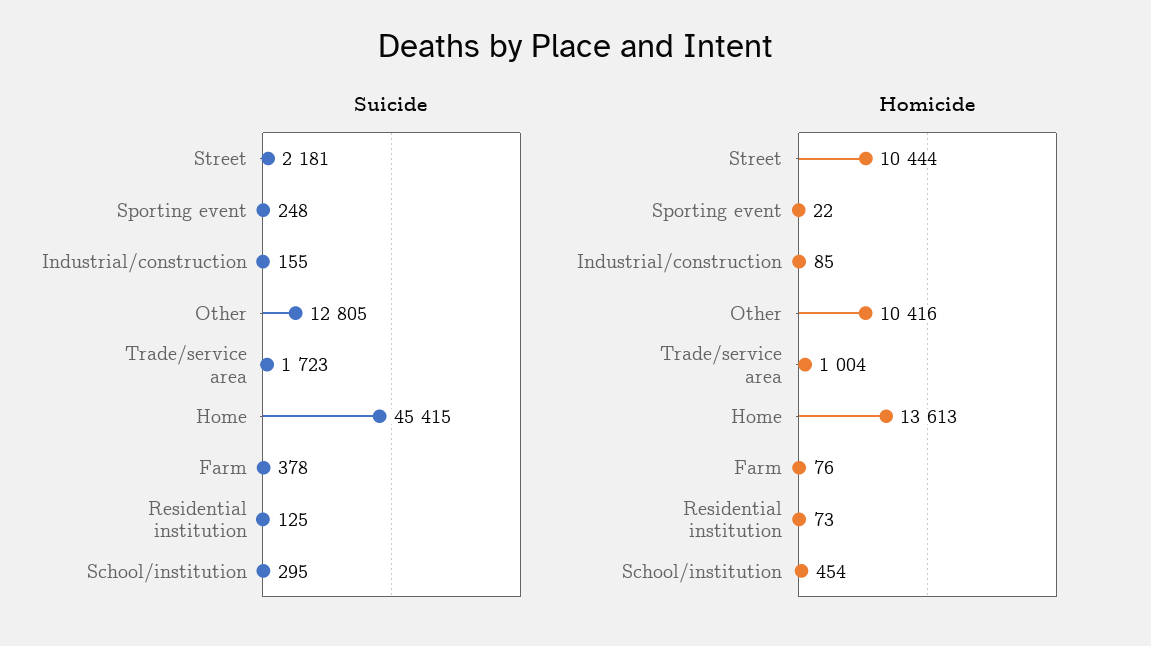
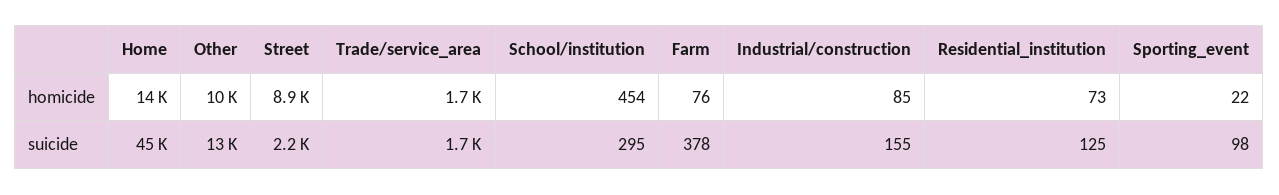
Suicide, Sporting event: 248 -> 98
Homicide, Street: 10444 -> 8900
Homicide, Trade/service area: 1004 -> 1700

